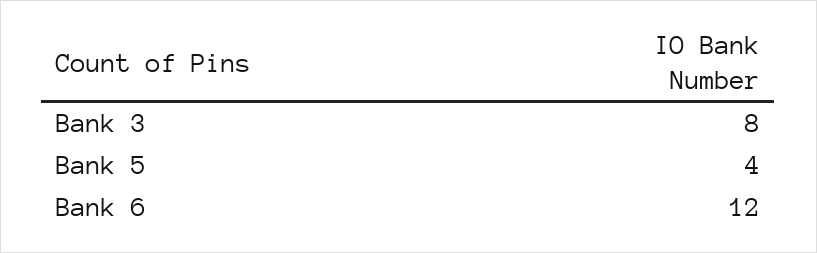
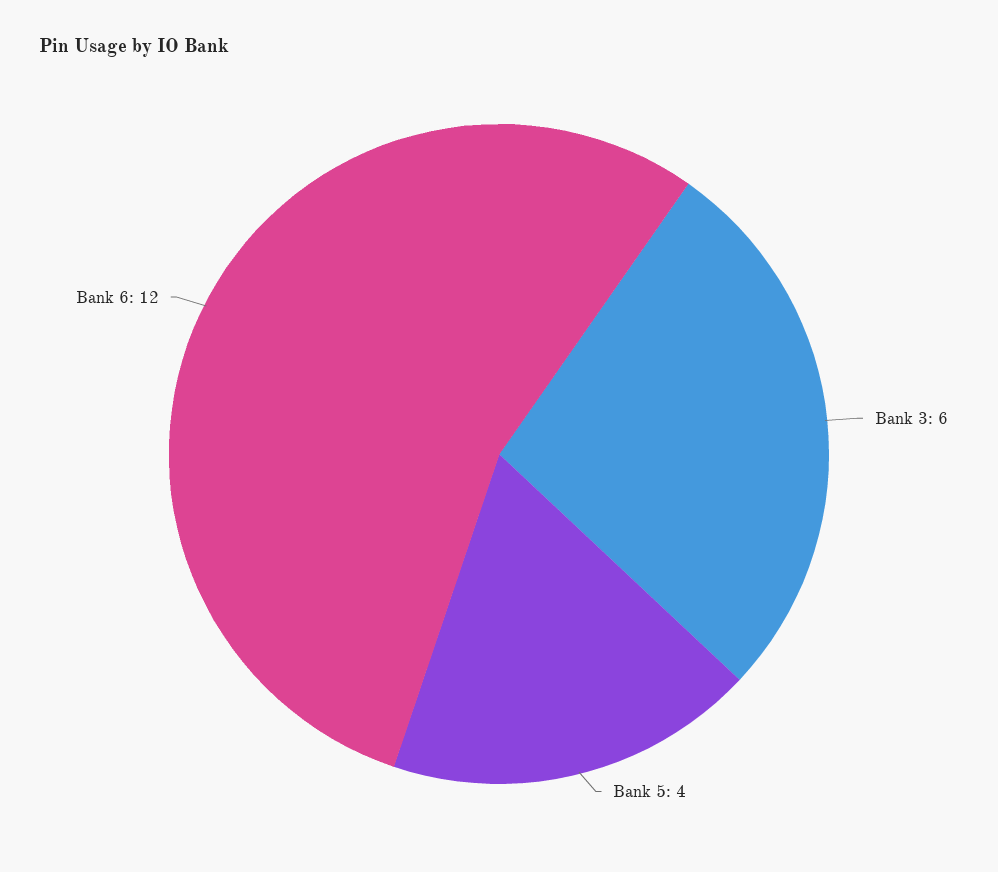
Bank 3: 8 -> 6

